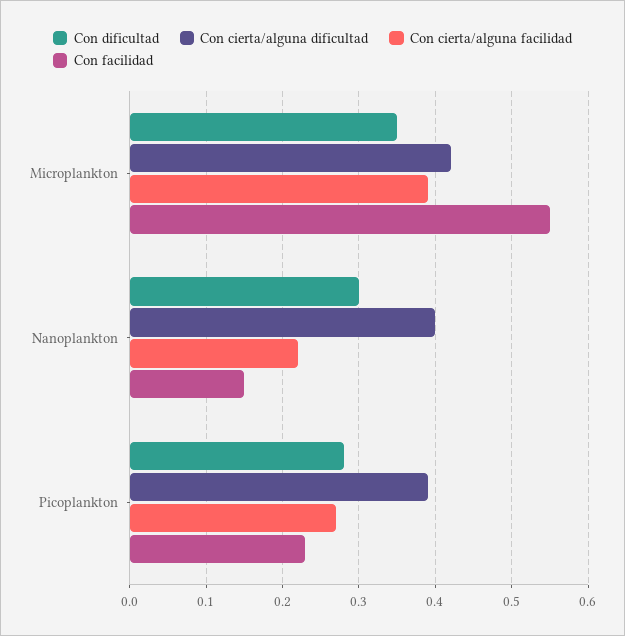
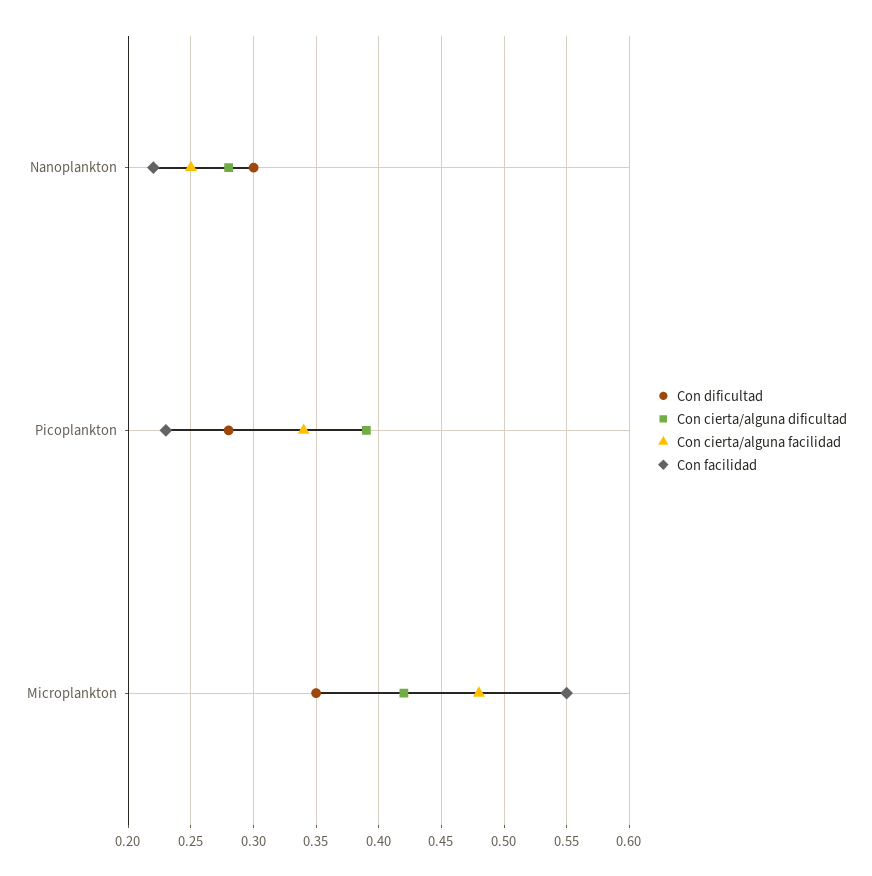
Con cierta/alguna facilidad, Microplankton: 0.39 -> 0.48
Con cierta/alguna dificultad, Nanoplankton: 0.4 -> 0.28
Con cierta/alguna facilidad, Nanoplankton: 0.22 -> 0.25
Con facilidad, Nanoplankton: 0.15 -> 0.22
Con cierta/alguna facilidad, Picoplankton: 0.27 -> 0.34

